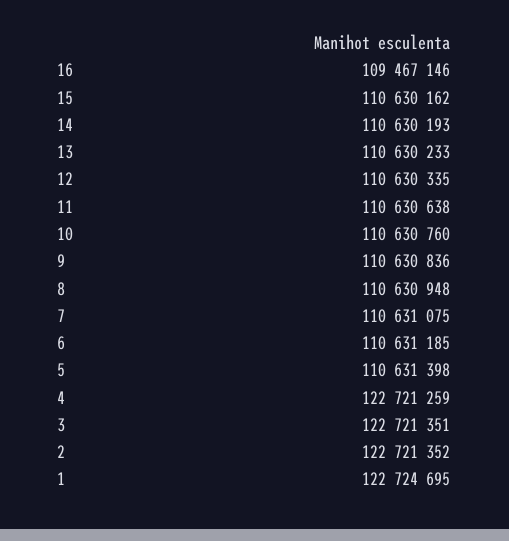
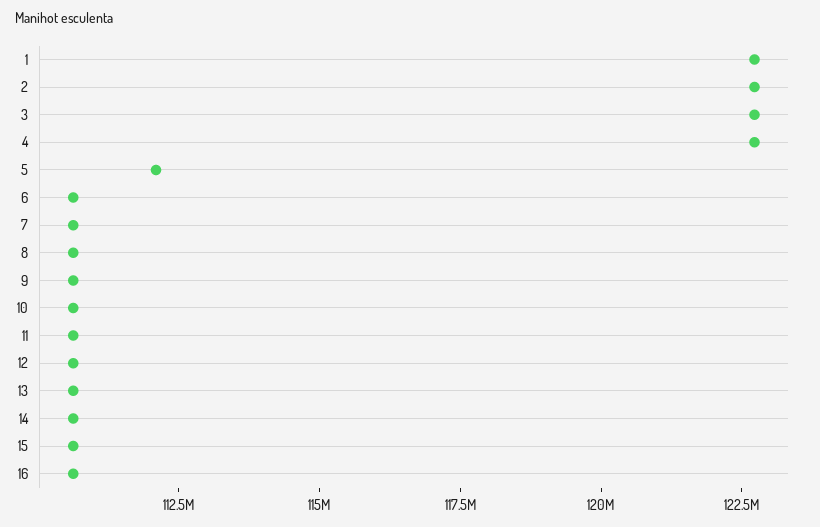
16: 109467146 -> 110500000
5: 110631398 -> 112000000

